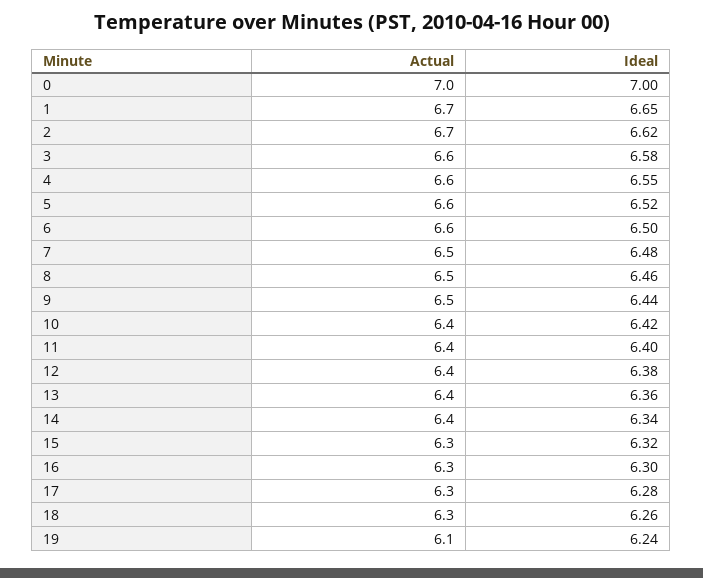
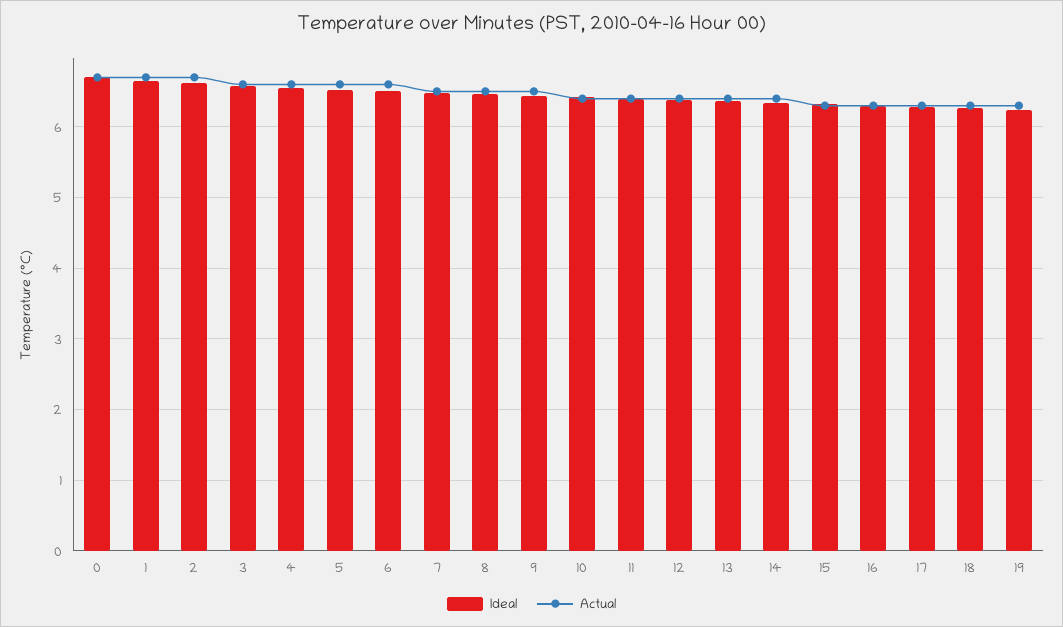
Actual, 0: 7 -> 6.7
Ideal, 0: 7 -> 6.7
Actual, 19: 6.1 -> 6.3

